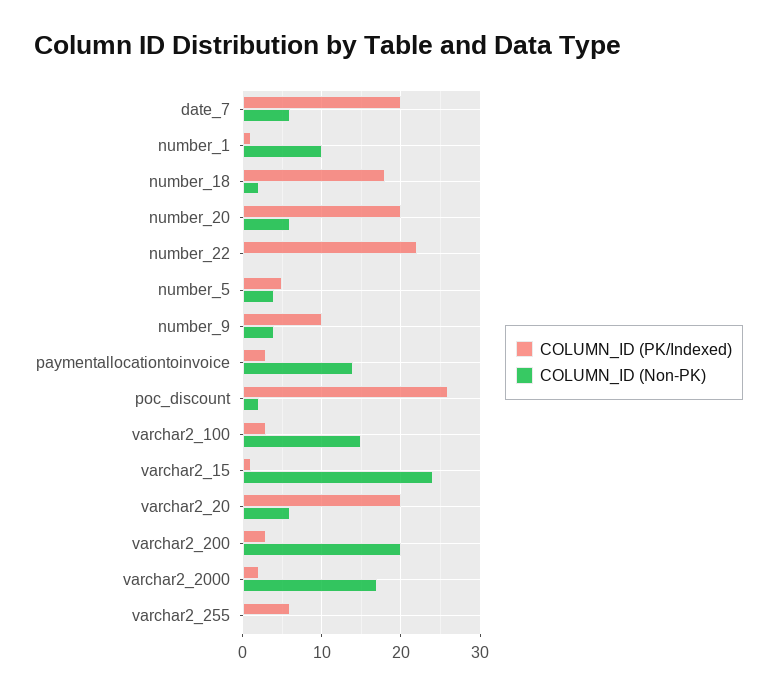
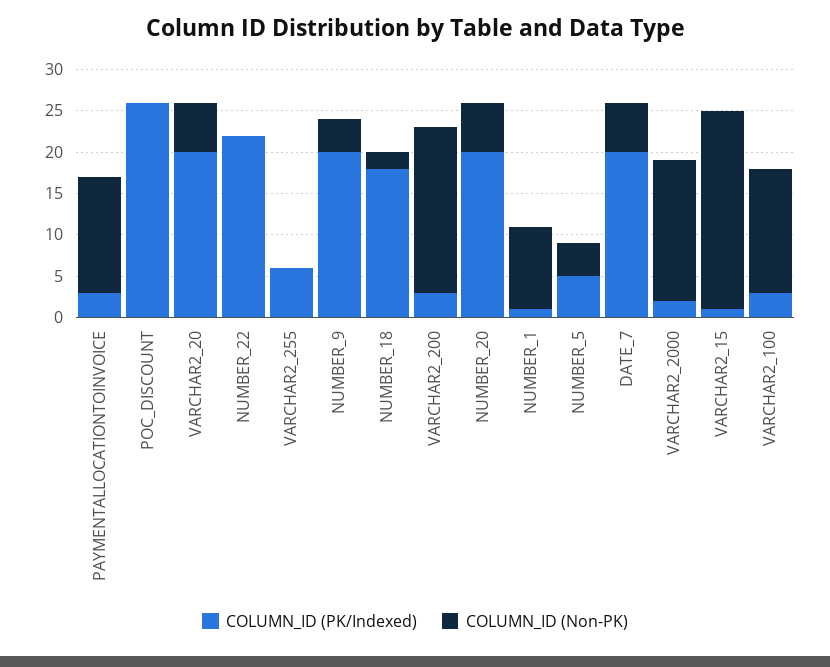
COLUMN_ID (PK/Indexed), number_9: 10 -> 20
COLUMN_ID (Non-PK), poc_discount: 2 -> 0

